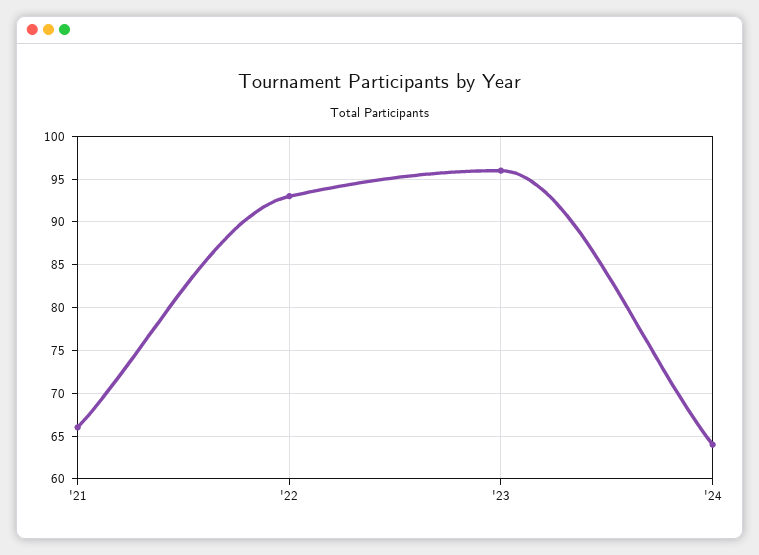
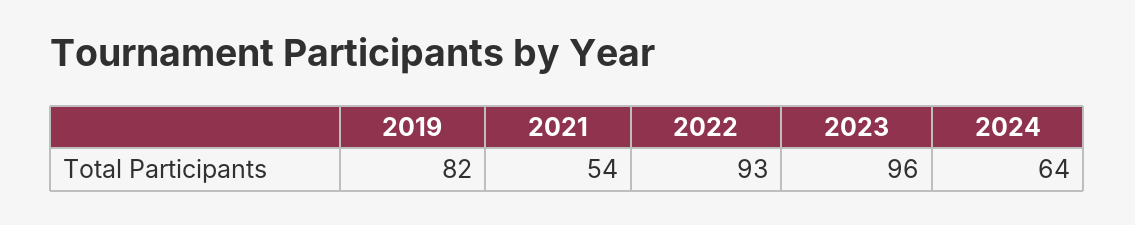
'21: 66 -> 54
2019: none -> 82

